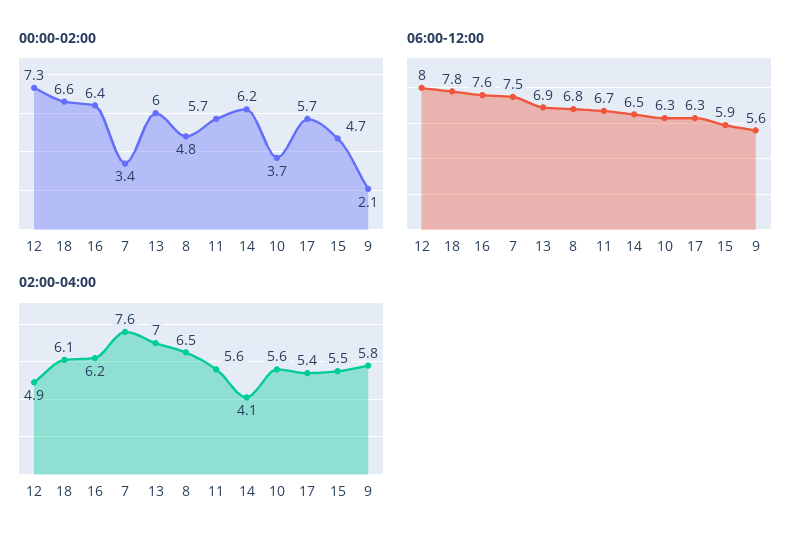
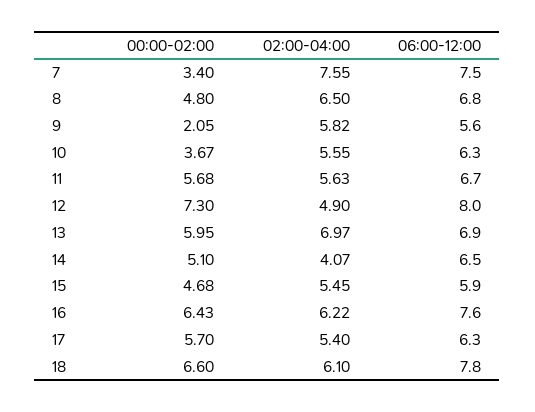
00:00-02:00, 14: 6.2 -> 5.1

